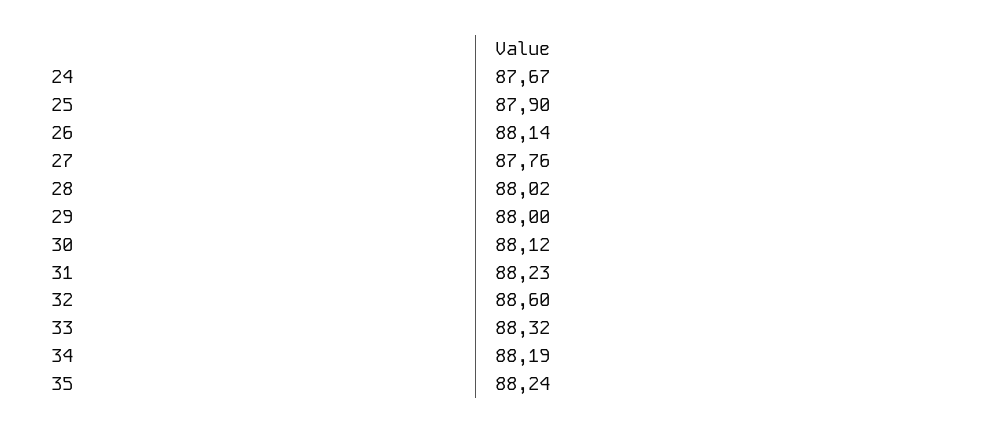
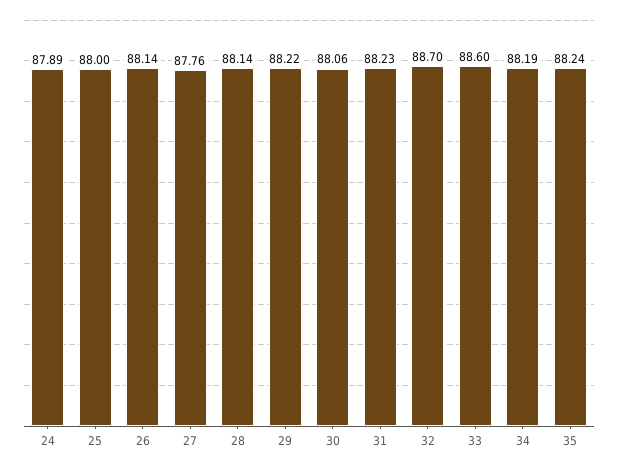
24: 87.67 -> 87.89
25: 87.9 -> 88
28: 88.02 -> 88.14
29: 88 -> 88.22
30: 88.12 -> 88.06
32: 88.6 -> 88.7
33: 88.32 -> 88.6

